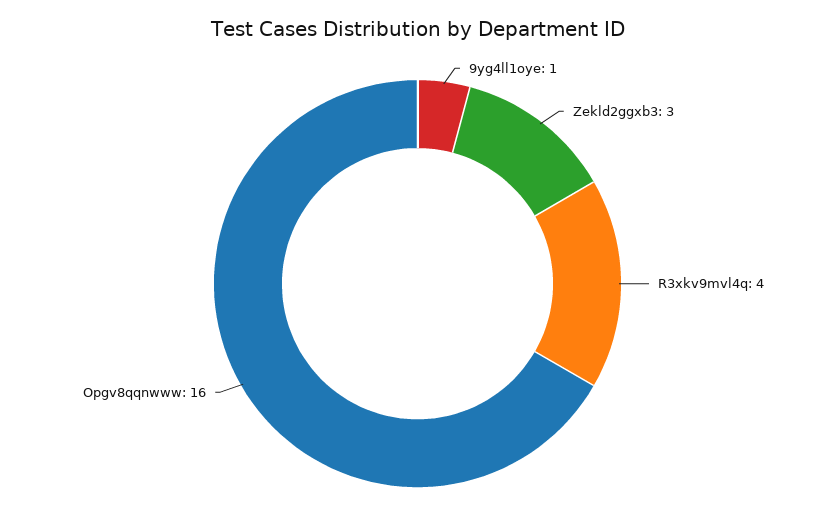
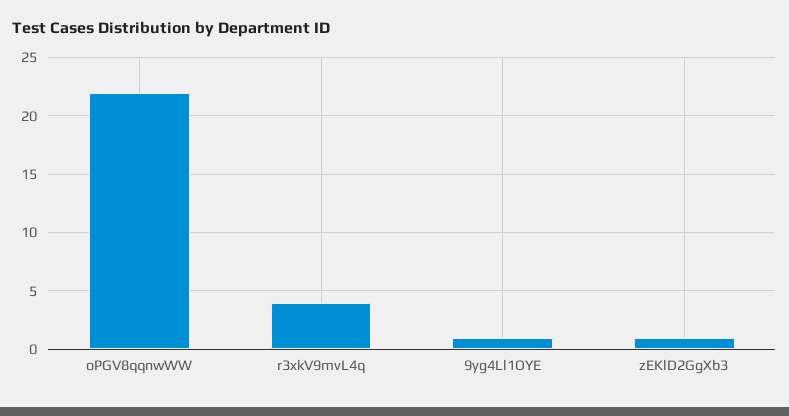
Zekld2ggxb3: 3 -> 1
Opgv8qqnwww: 16 -> 22

